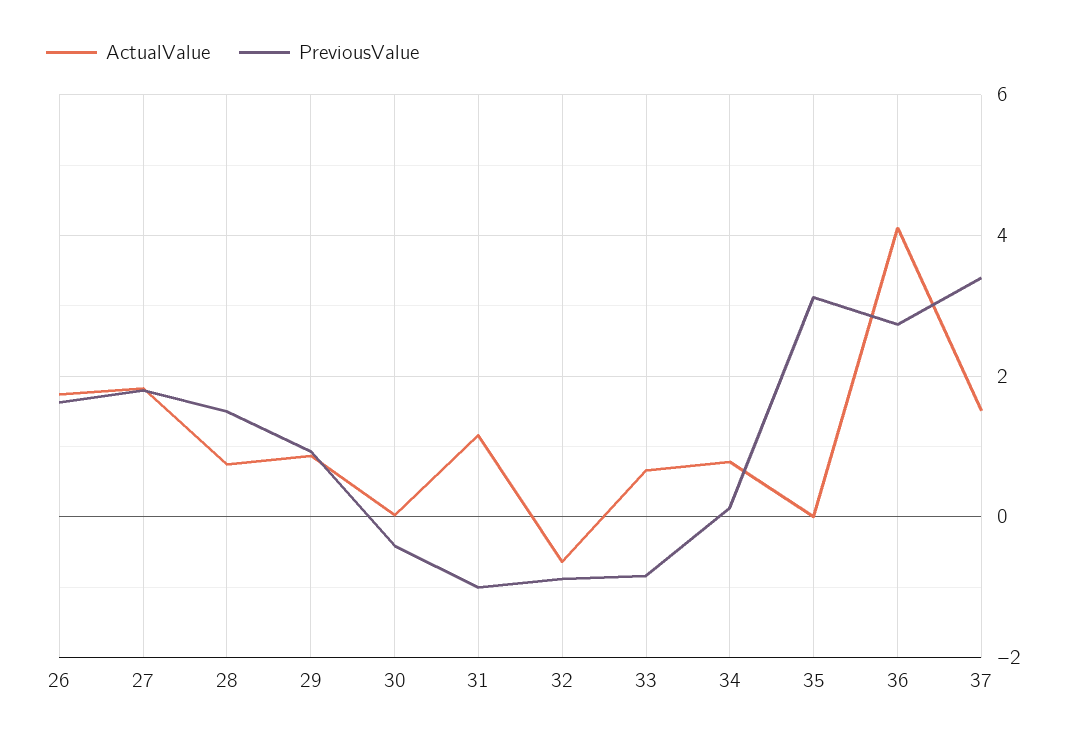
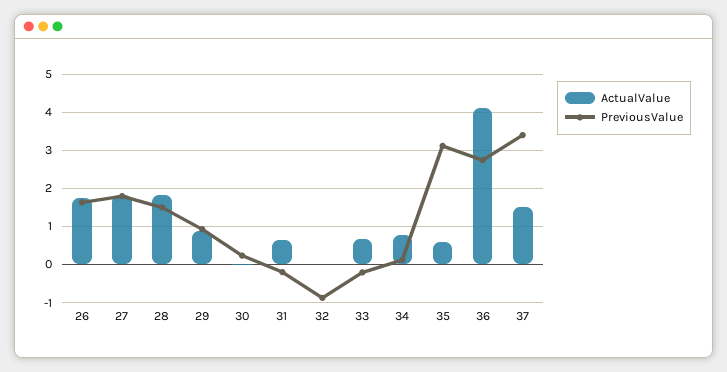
ActualValue, 28: 0.8 -> 1.8
PreviousValue, 30: -0.4 -> 0.2
ActualValue, 31: 1.2 -> 0.6
PreviousValue, 31: -1 -> -0.2
ActualValue, 32: -0.6 -> 0
PreviousValue, 33: -0.8 -> -0.2
ActualValue, 35: 0 -> 0.6

